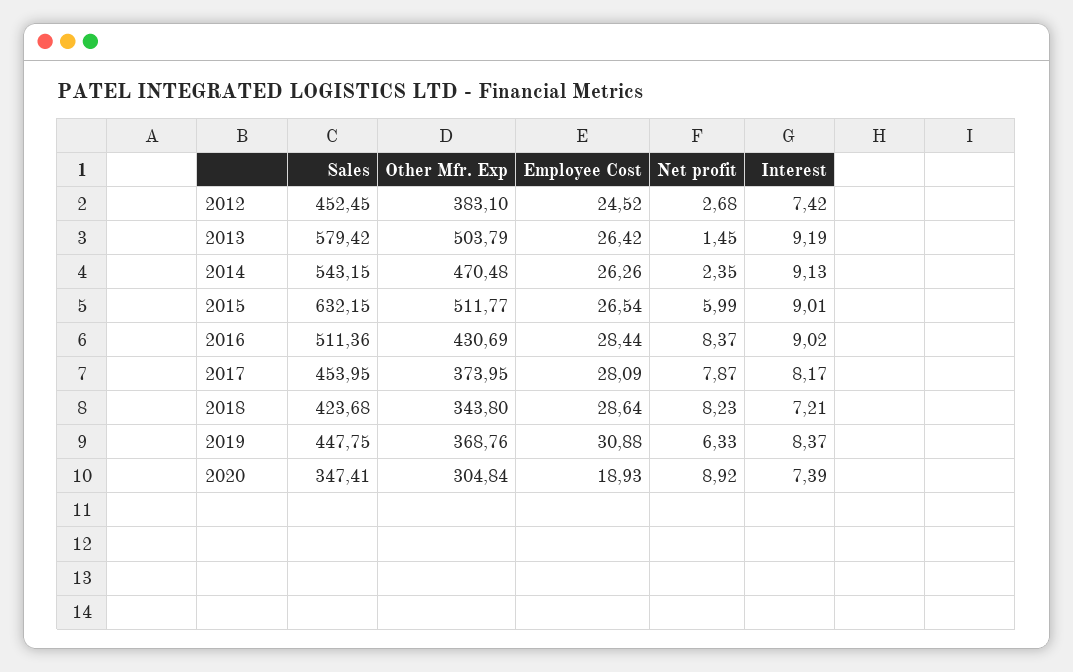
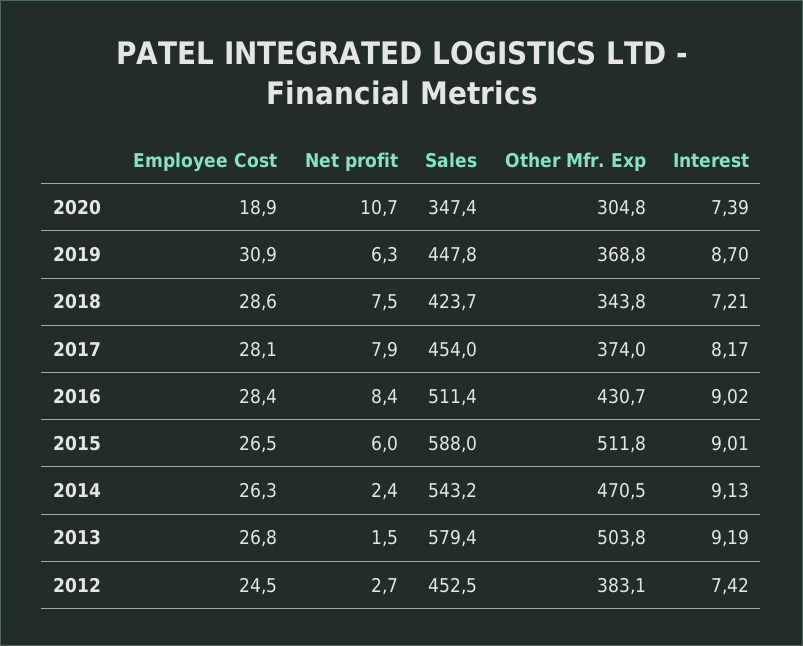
Employee Cost, 2013: 26.42 -> 26.8
Sales, 2015: 632.15 -> 588
Net profit, 2018: 8.23 -> 7.5
Interest, 2019: 8.37 -> 8.7
Net profit, 2020: 8.92 -> 10.7

